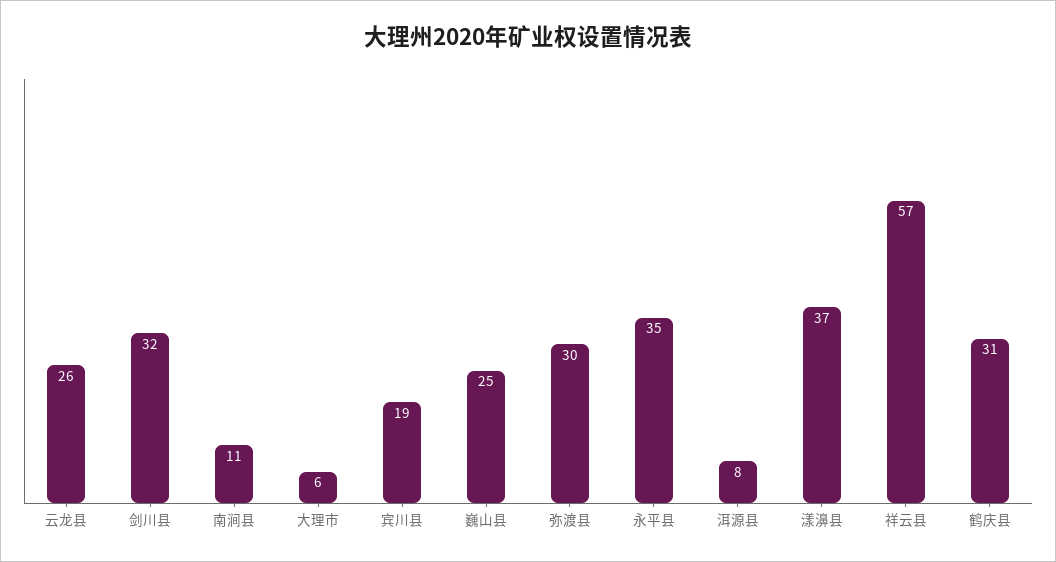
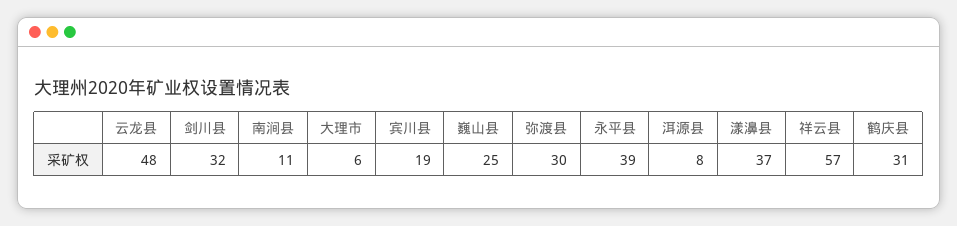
云龙县: 26 -> 48
永平县: 35 -> 39

